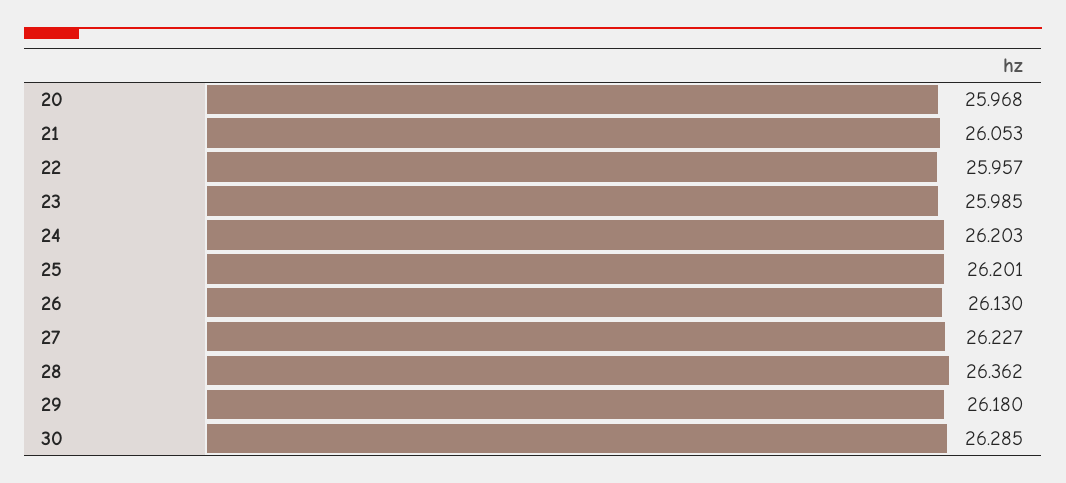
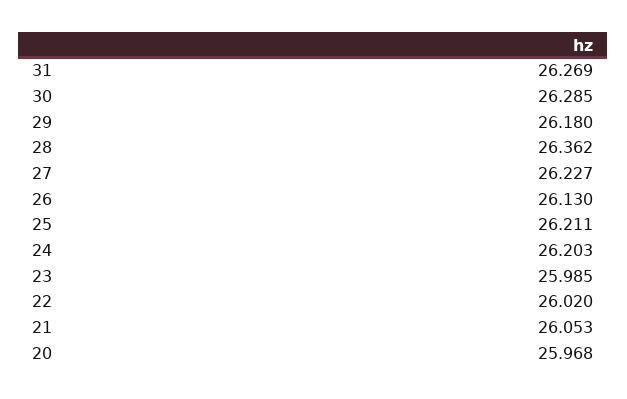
22: 25.957 -> 26.02
25: 26.201 -> 26.211
31: none -> 26.269

